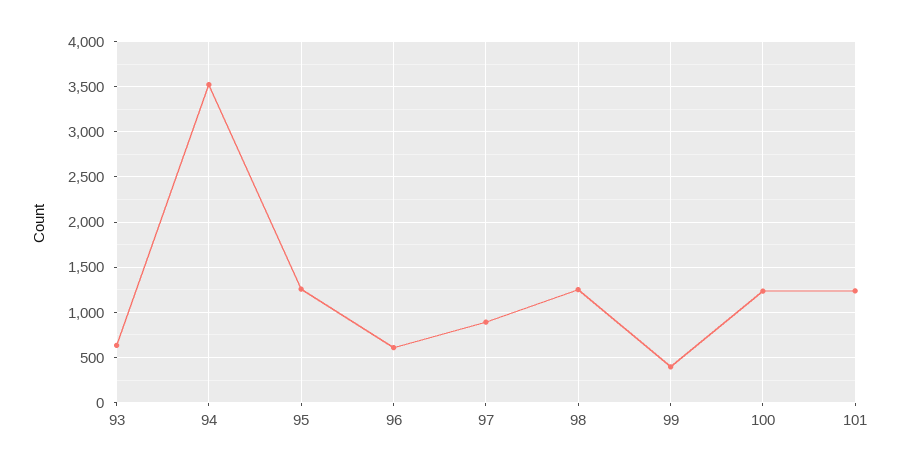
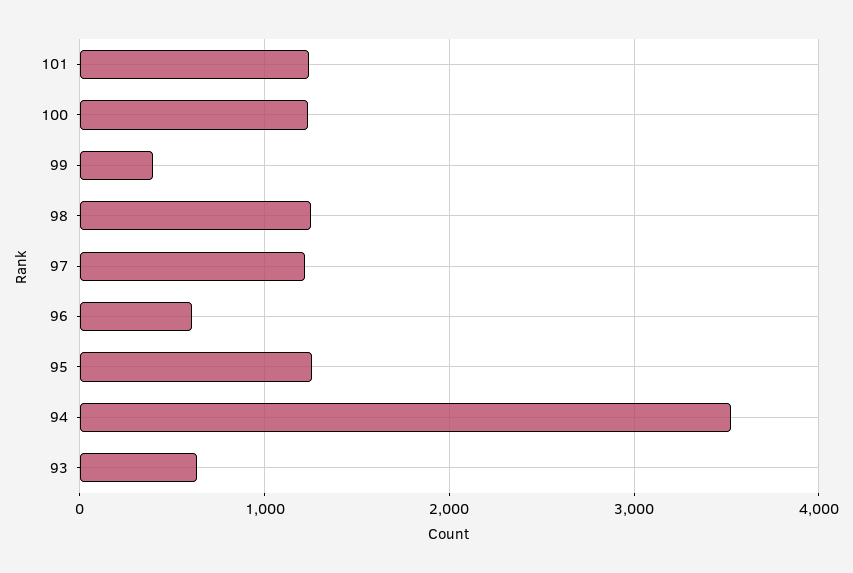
97: 900 -> 1200

